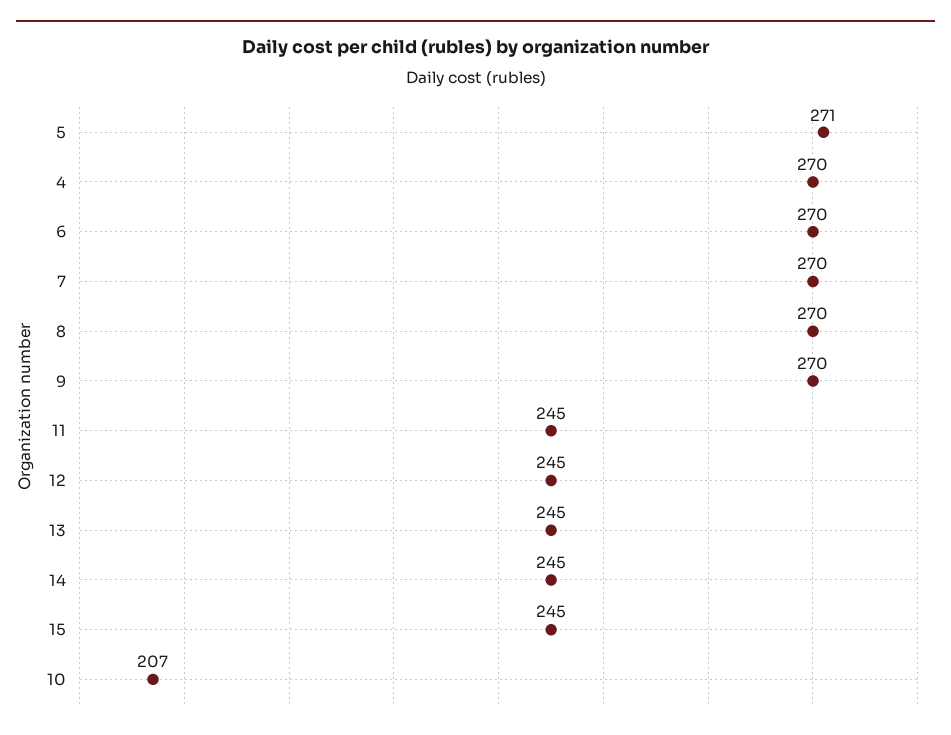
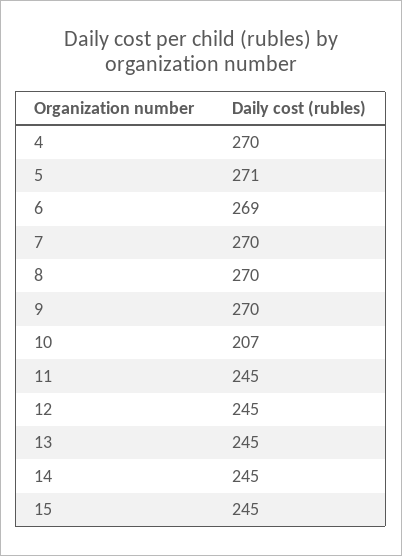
6: 270 -> 269

